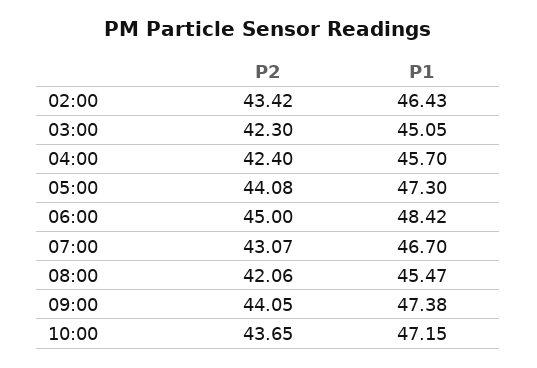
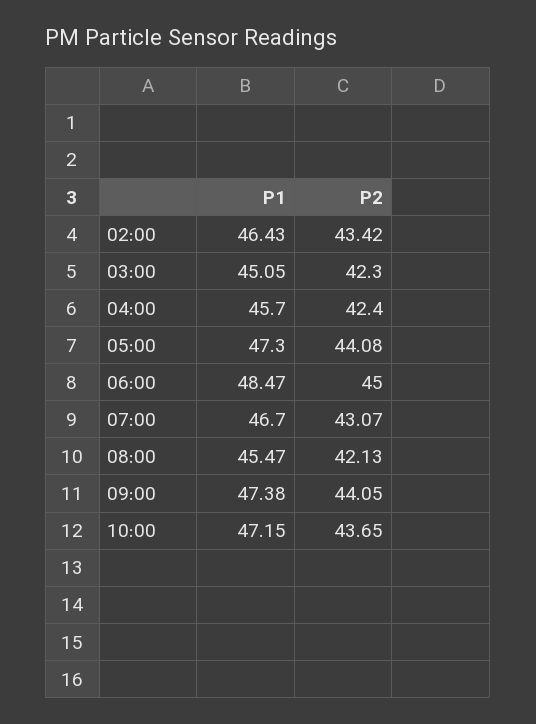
P1, 06:00: 48.42 -> 48.47
P2, 08:00: 42.06 -> 42.13

